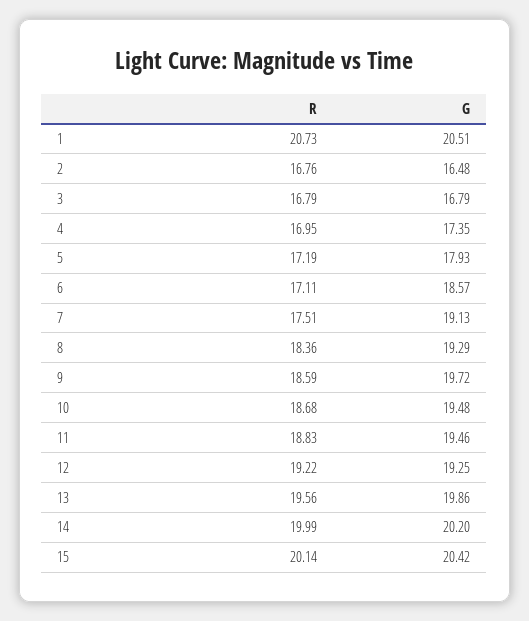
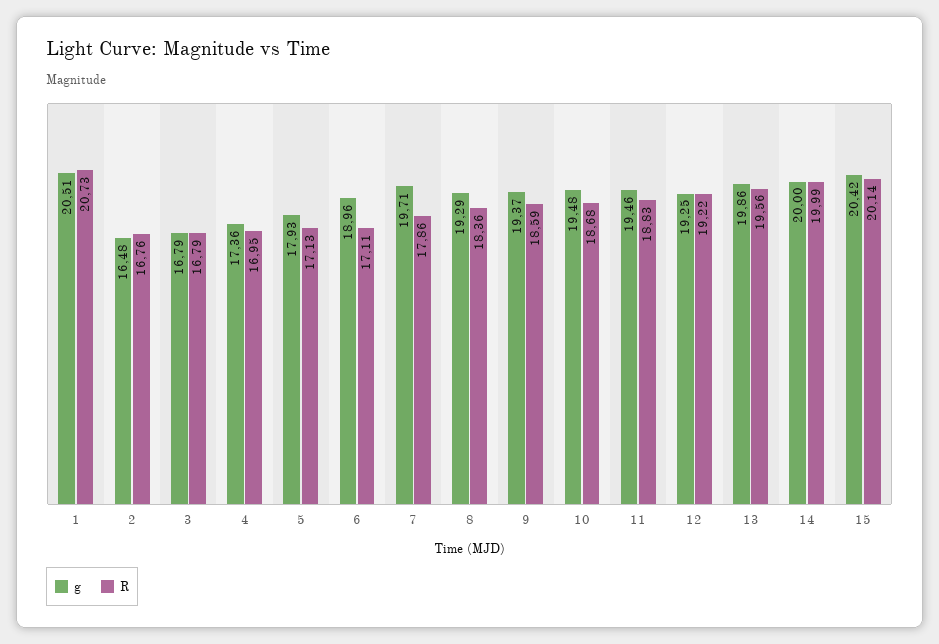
G, 4: 17.35 -> 17.36
R, 5: 17.19 -> 17.13
G, 6: 18.57 -> 18.96
R, 7: 17.51 -> 17.86
G, 7: 19.13 -> 19.71
G, 9: 19.72 -> 19.37
G, 14: 20.2 -> 20

